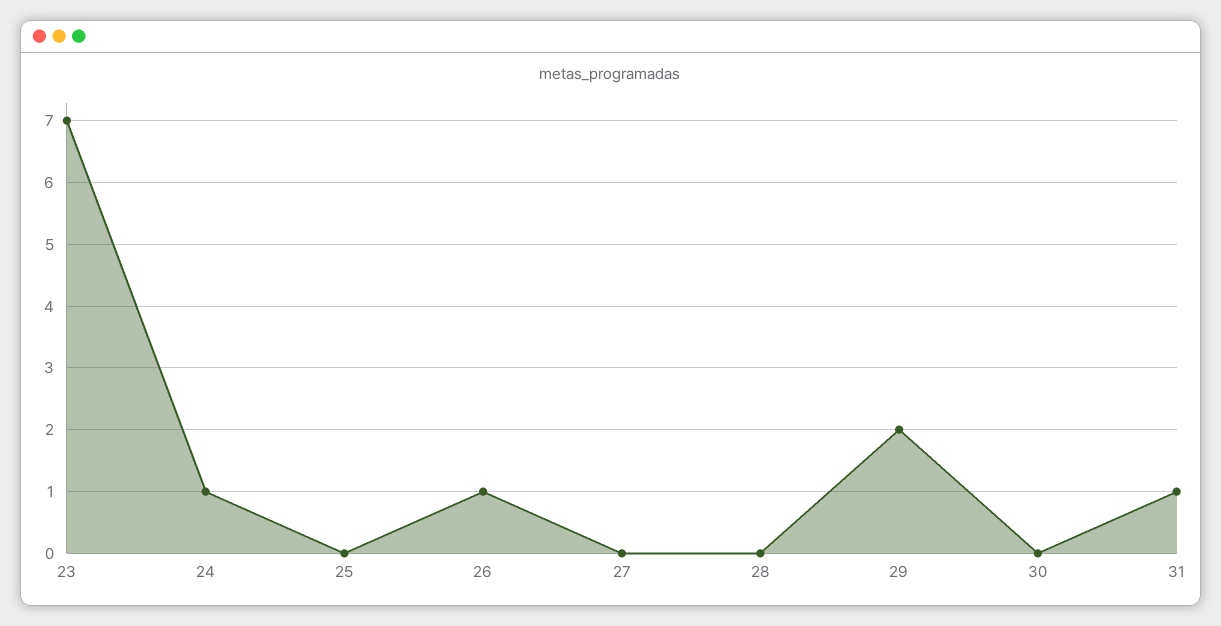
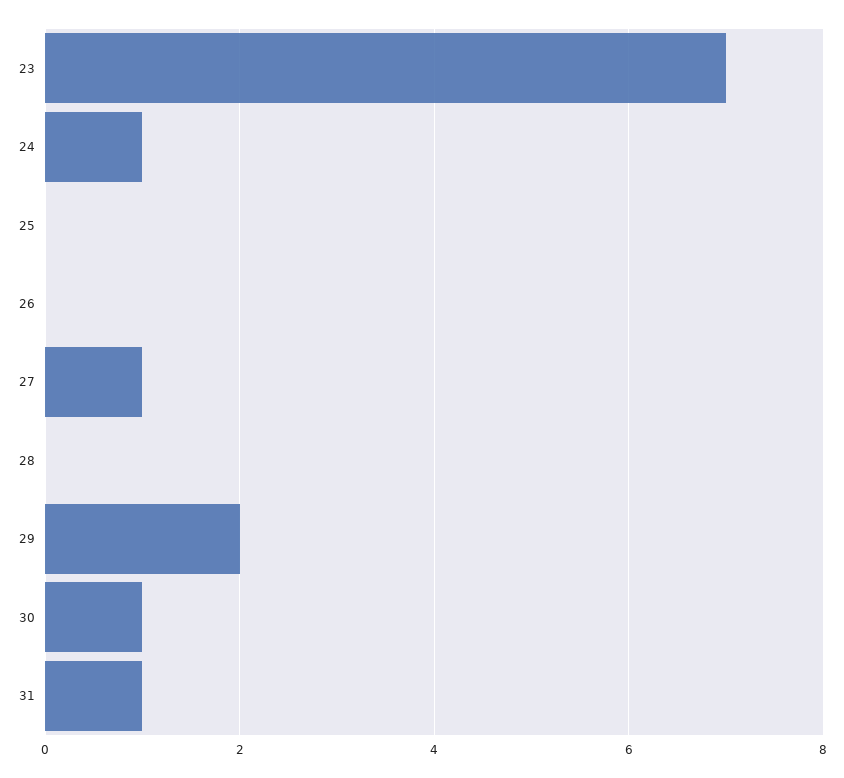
26: 1 -> 0
27: 0 -> 1
30: 0 -> 1

